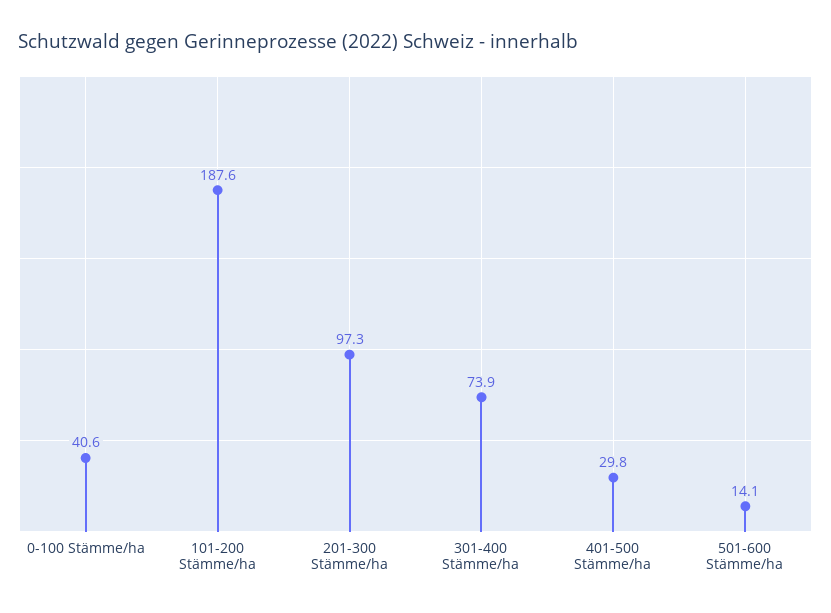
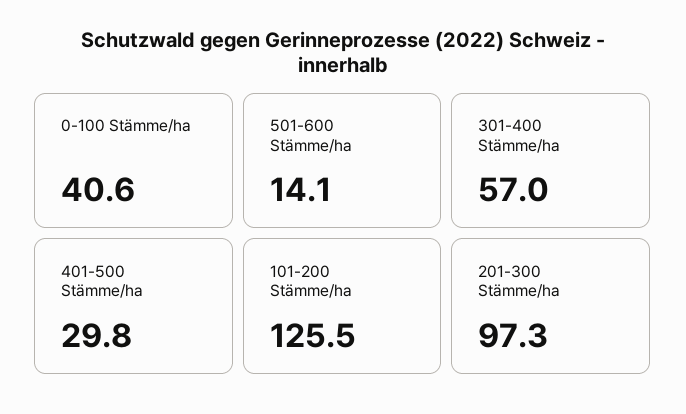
101-200 Stämme/ha: 187.6 -> 125.5
301-400 Stämme/ha: 73.9 -> 57

